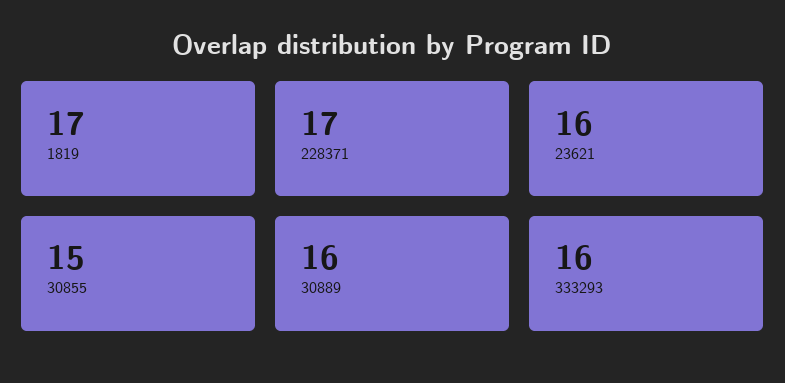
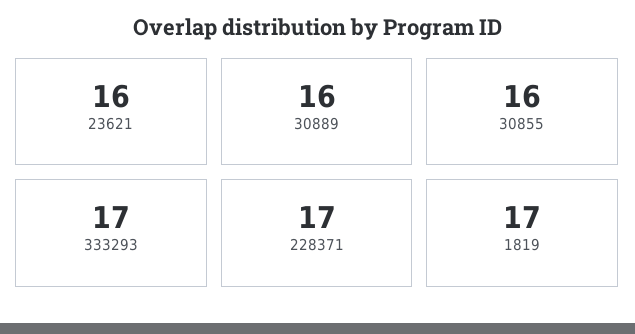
30855: 15 -> 16
333293: 16 -> 17

